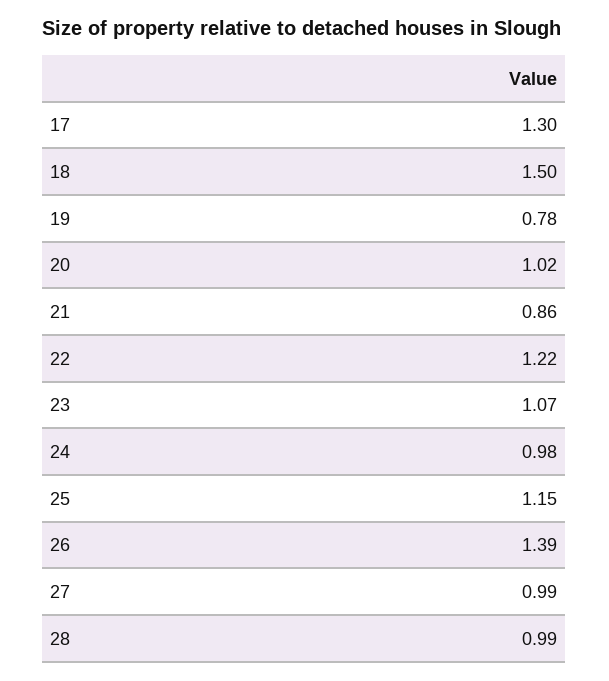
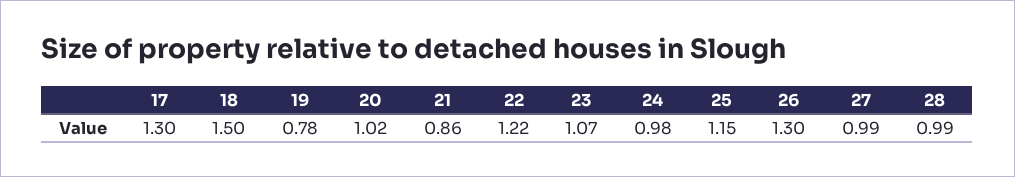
26: 1.39 -> 1.3

